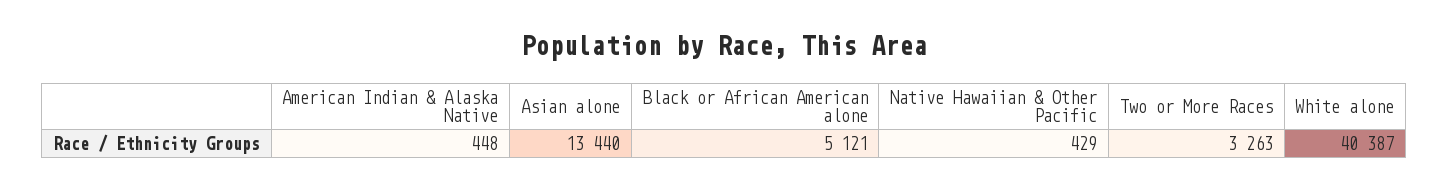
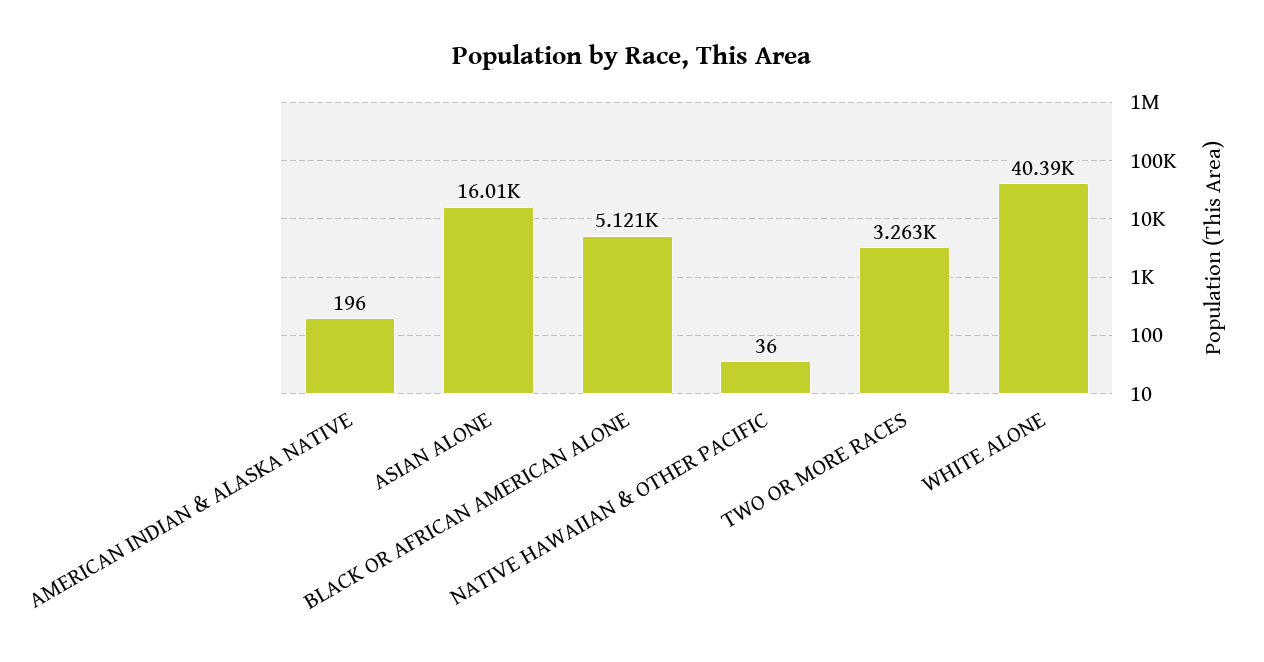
American Indian & Alaska Native: 448 -> 196
Asian alone: 13440 -> 16010
Native Hawaiian & Other Pacific: 429 -> 36

